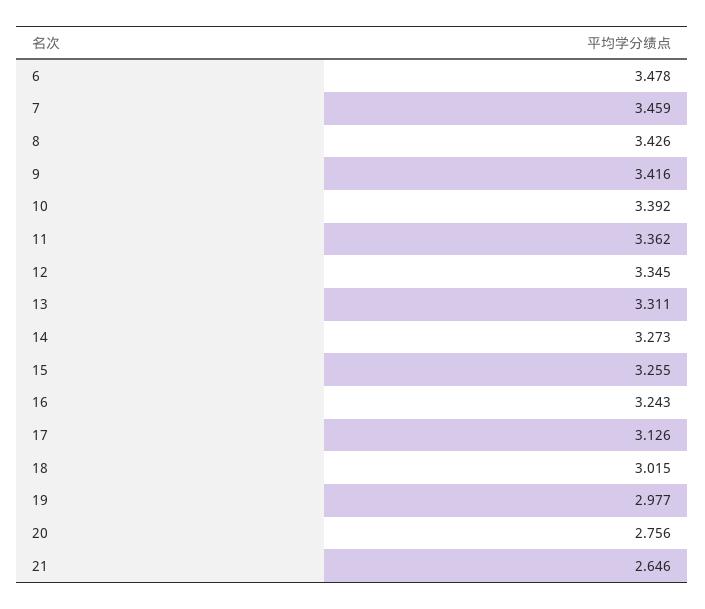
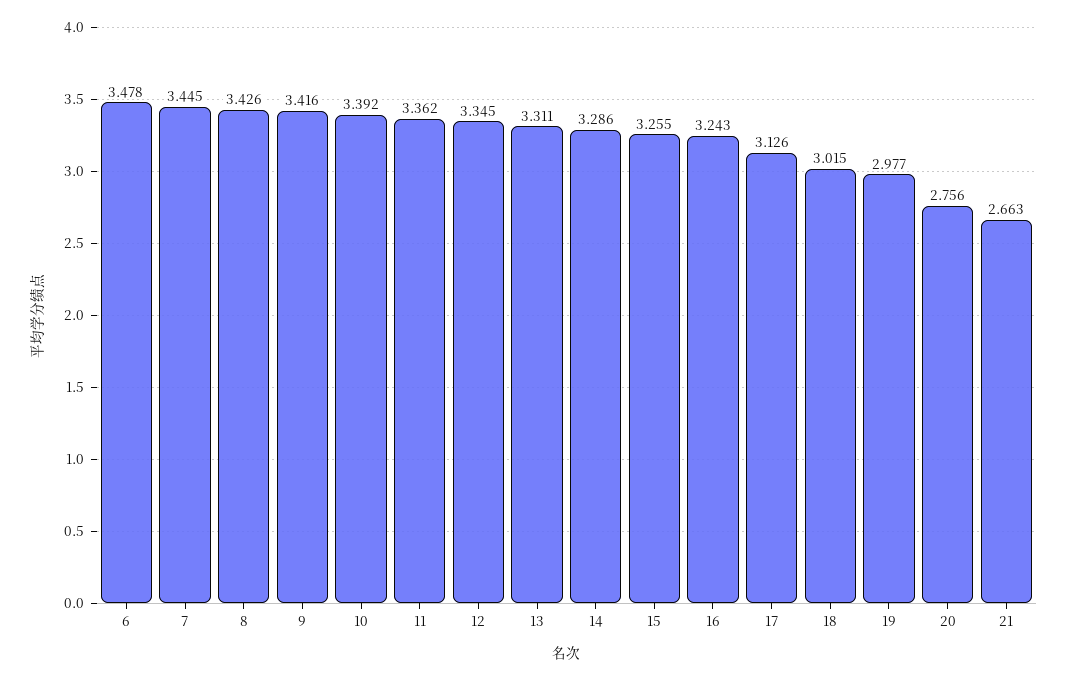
7: 3.459 -> 3.445
14: 3.273 -> 3.286
21: 2.646 -> 2.663

